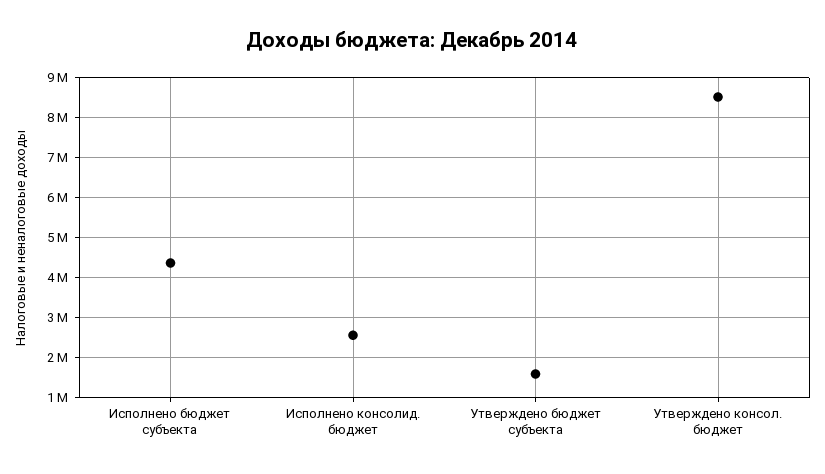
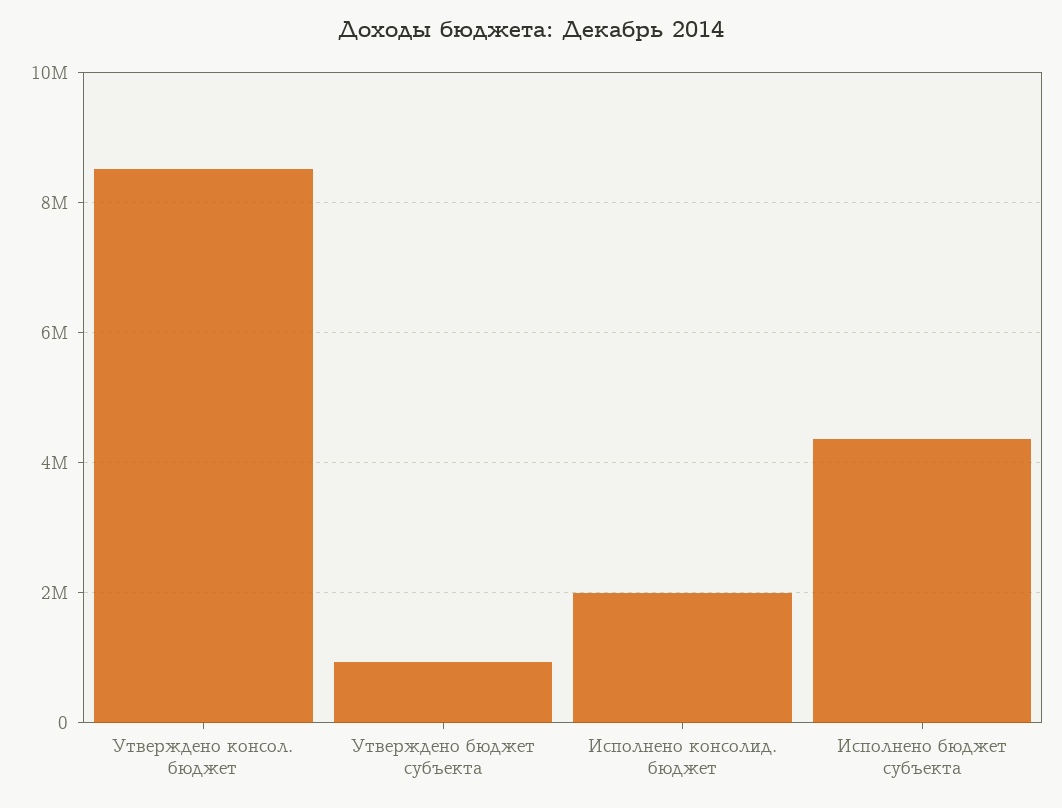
Исполнено консолид. бюджет: 2600000 -> 2000000
Утверждено бюджет субъекта: 1600000 -> 1000000

